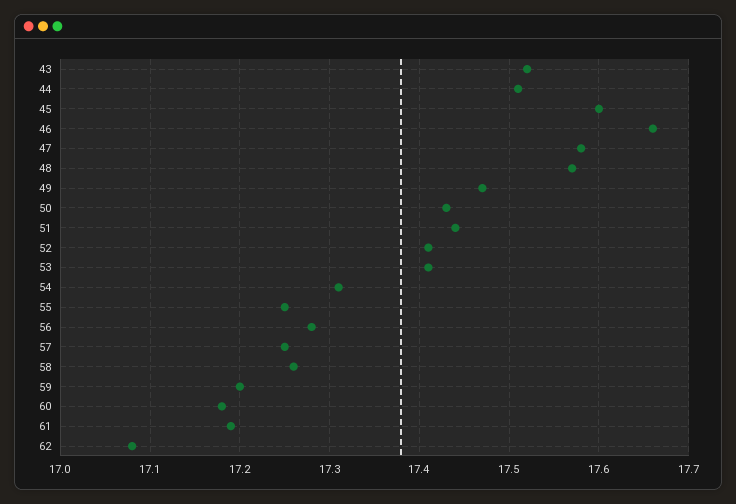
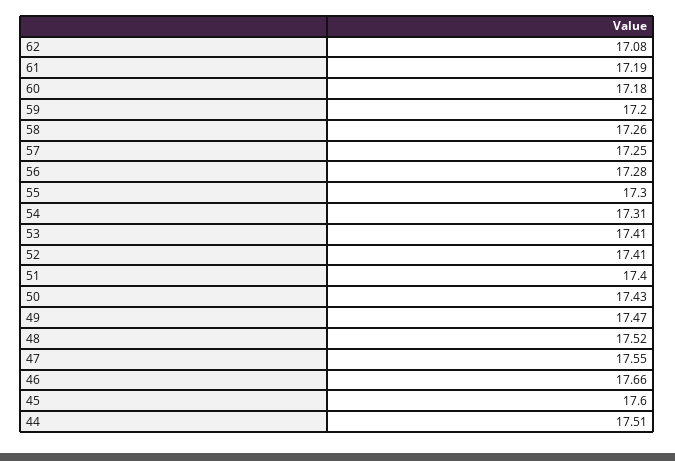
43: 17.52 -> none
47: 17.58 -> 17.55
48: 17.57 -> 17.52
51: 17.44 -> 17.4
55: 17.25 -> 17.3

